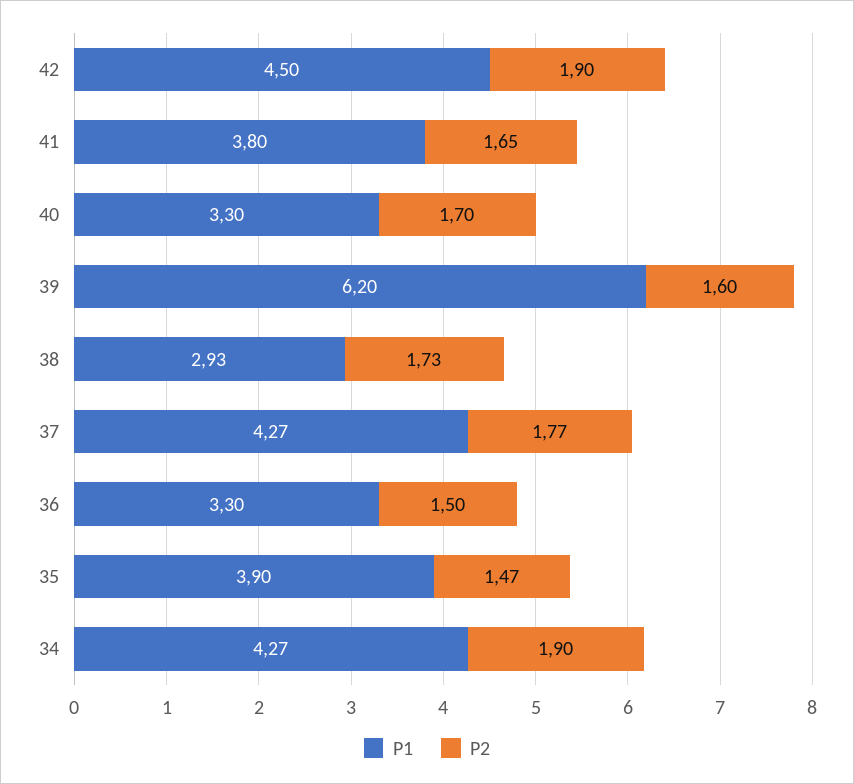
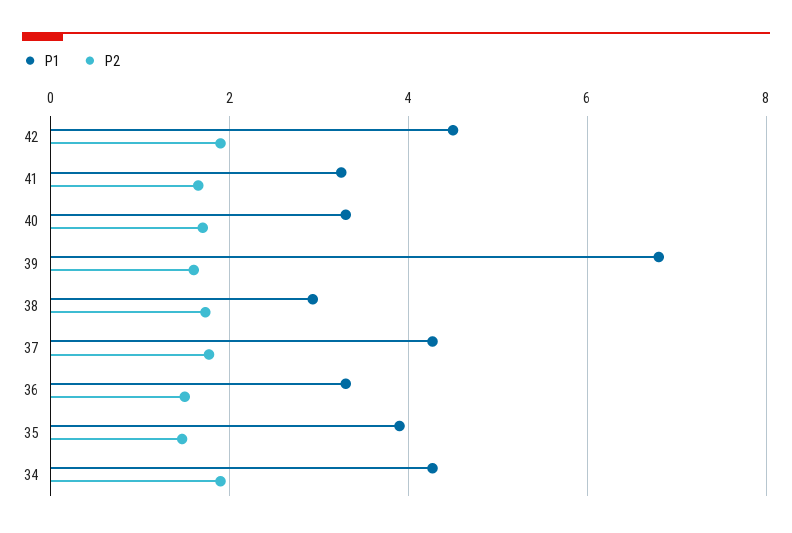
P1, 41: 3.8 -> 3.2
P1, 39: 6.2 -> 6.8

